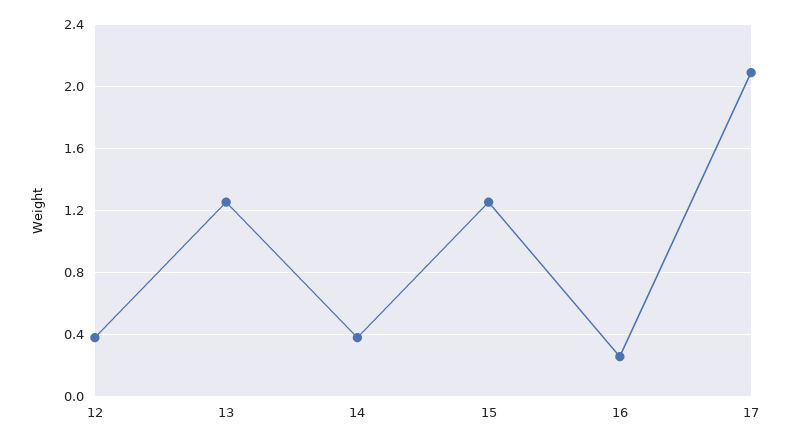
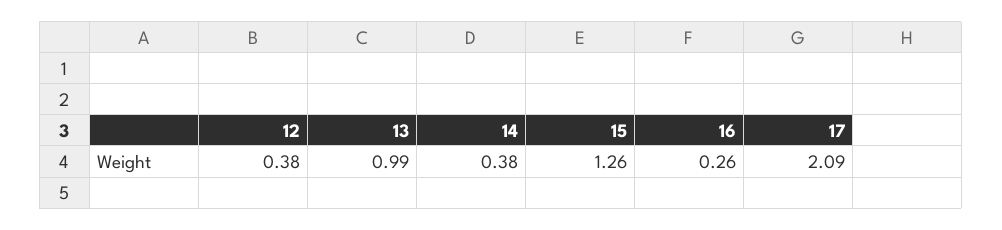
13: 1.25 -> 0.99

